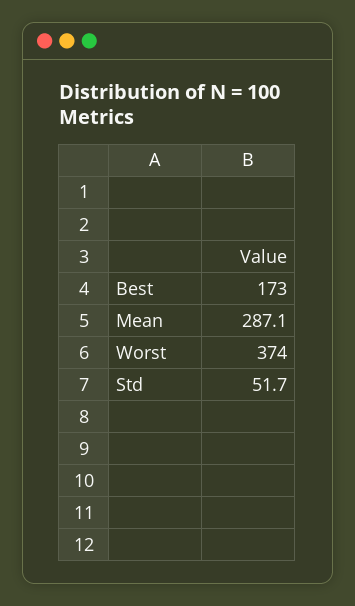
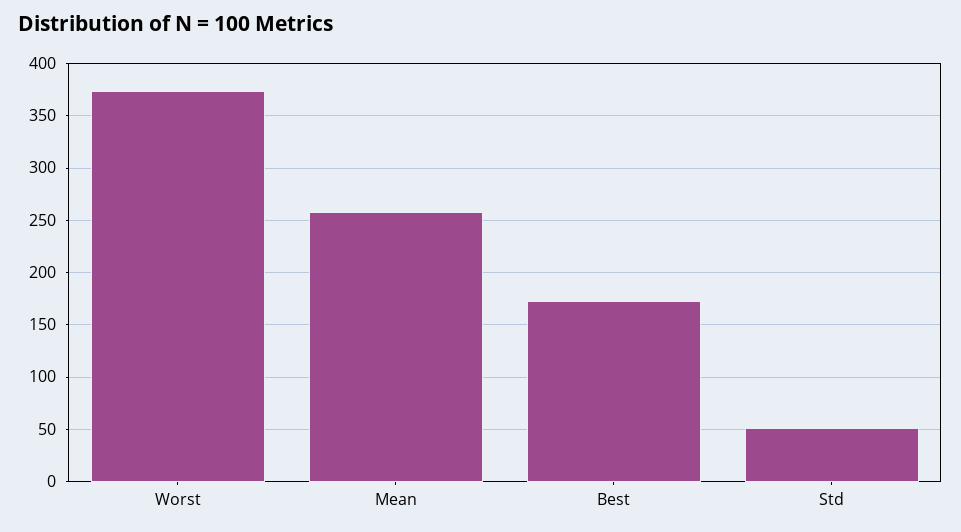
Mean: 287.1 -> 260

